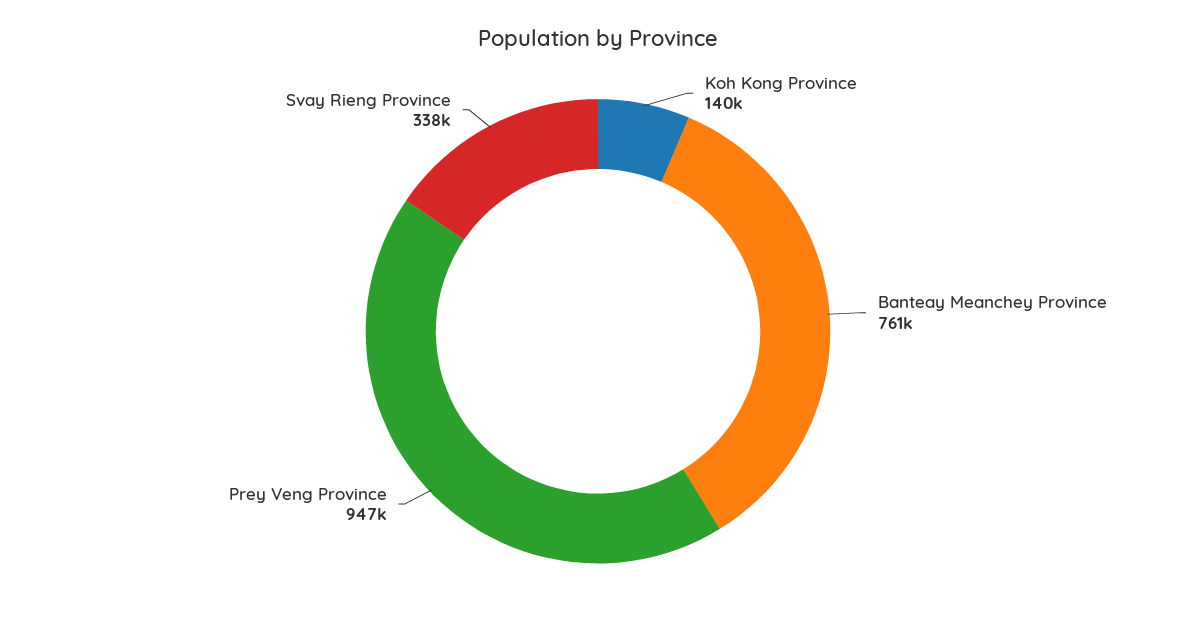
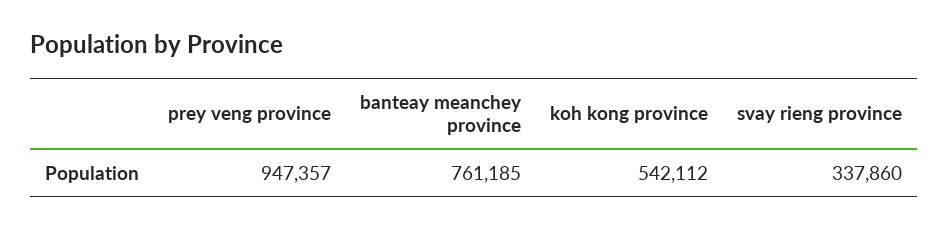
Koh Kong Province: 140000 -> 542112

